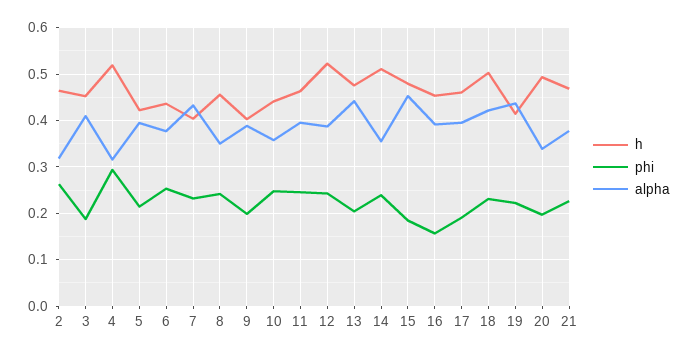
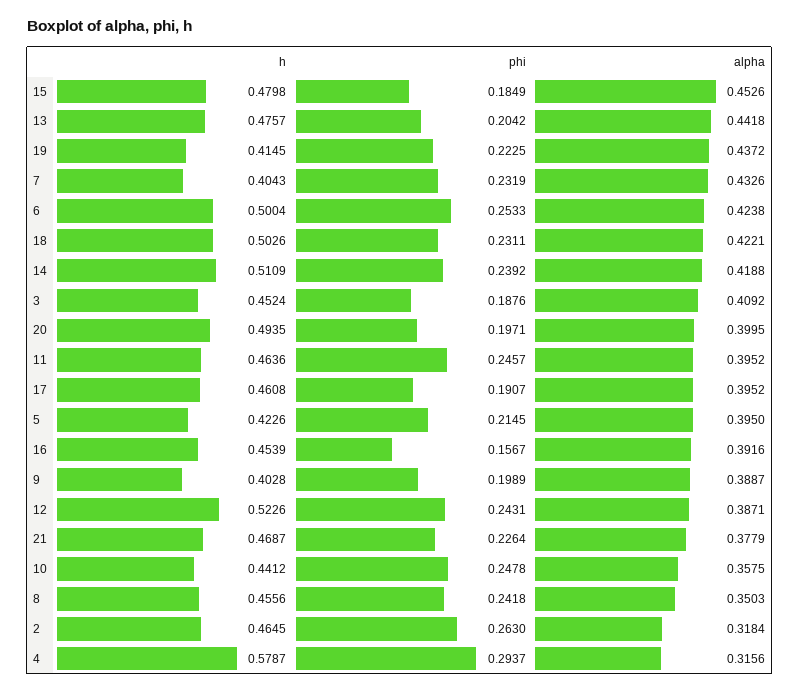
h, 4: 0.52 -> 0.5787
h, 6: 0.44 -> 0.5004
alpha, 6: 0.38 -> 0.4238
alpha, 14: 0.36 -> 0.4188
alpha, 20: 0.34 -> 0.3995

